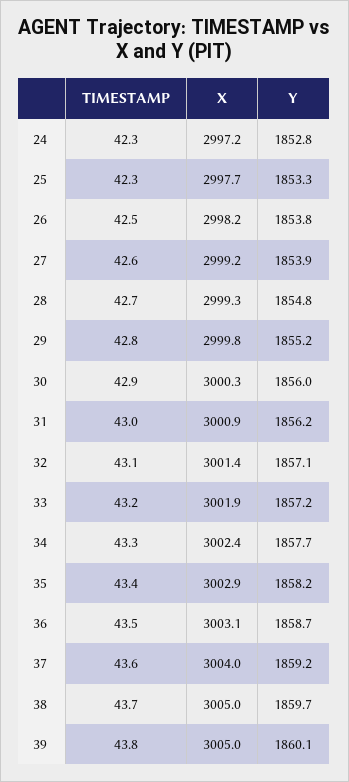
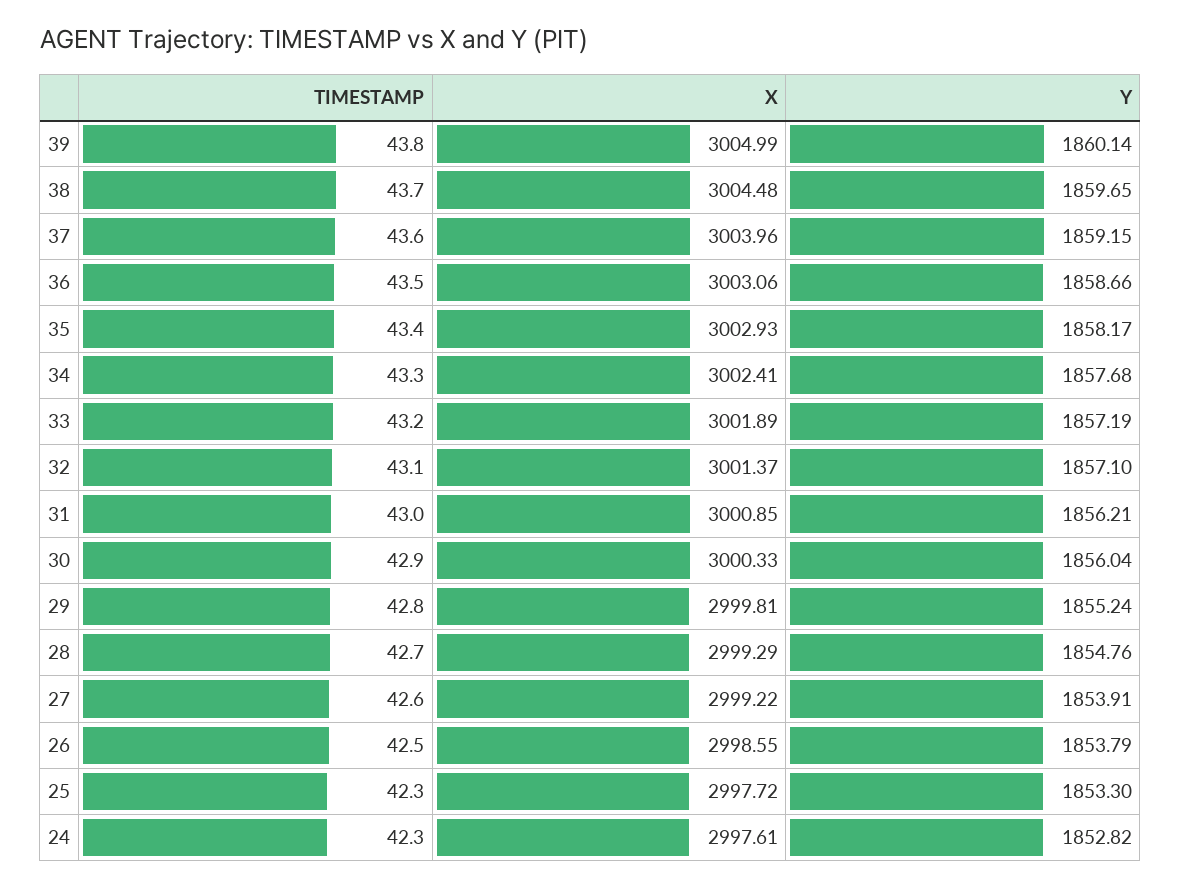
X, 24: 2997.2 -> 2997.61
X, 26: 2998.2 -> 2998.55
X, 38: 3005 -> 3004.48

